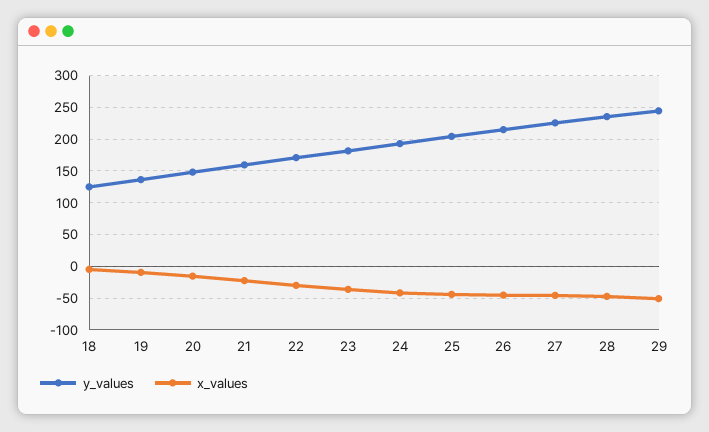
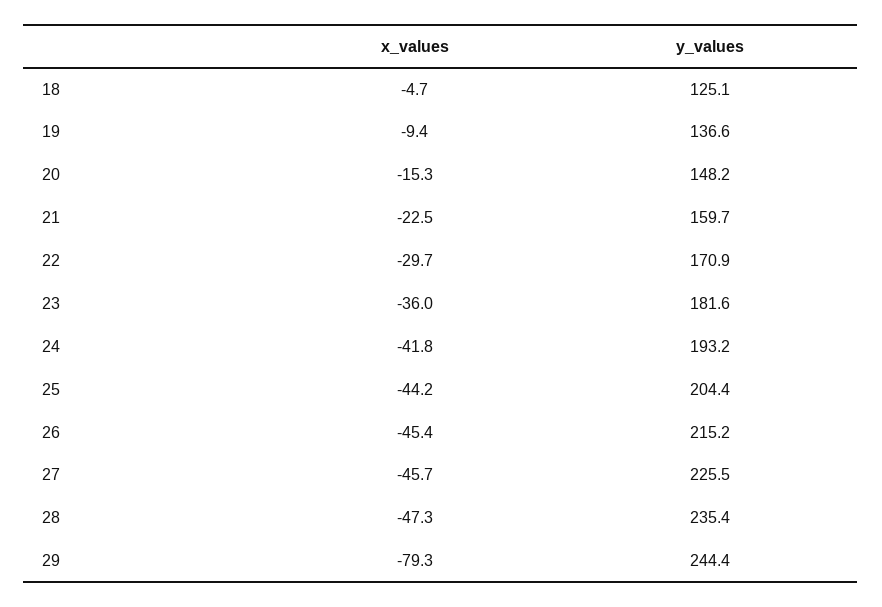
x_values, 29: -50 -> -79.3

